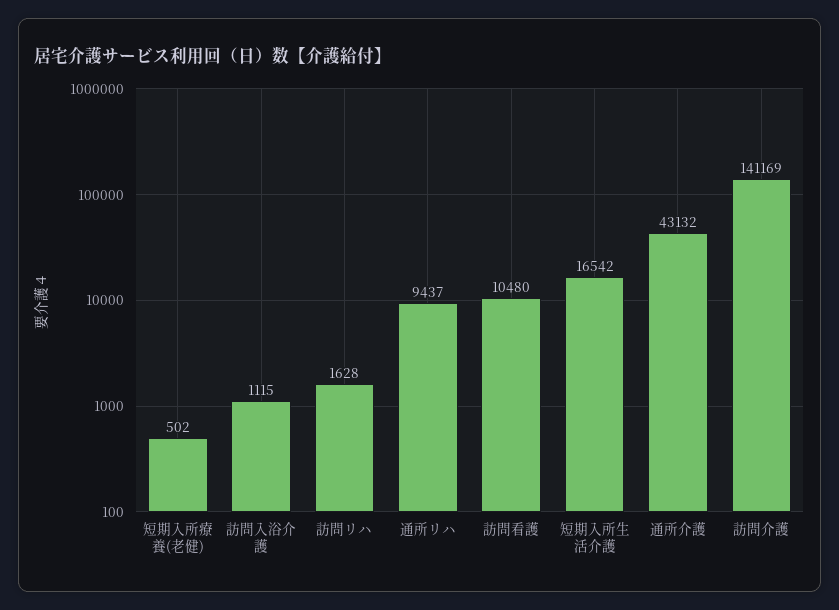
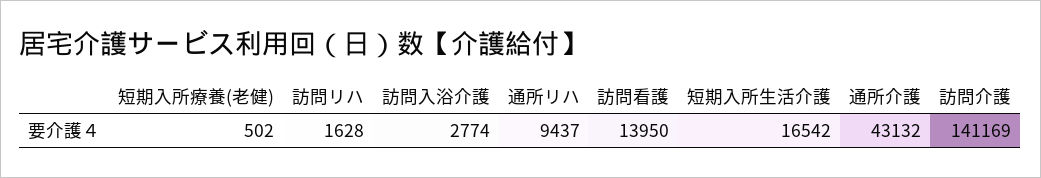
訪問入浴介護: 1115 -> 2774
訪問看護: 10480 -> 13950

